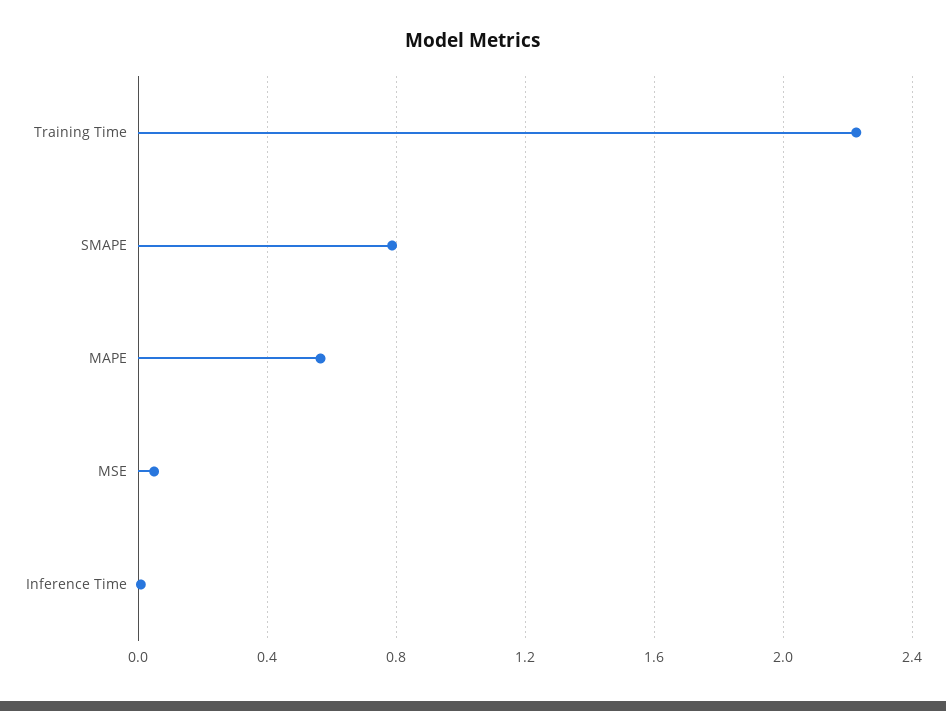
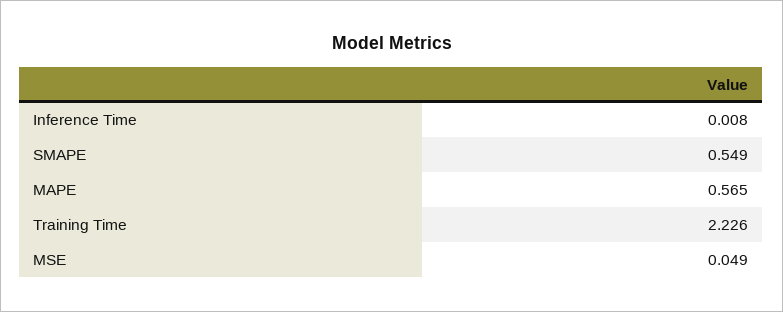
SMAPE: 0.8 -> 0.549

